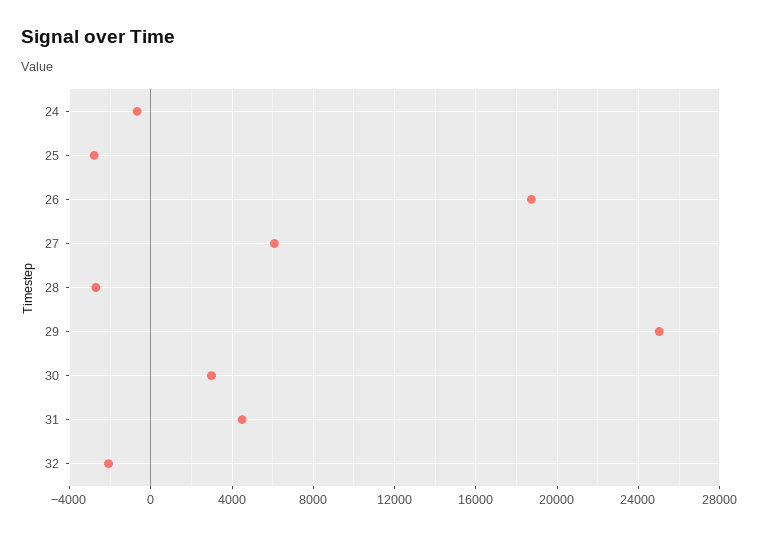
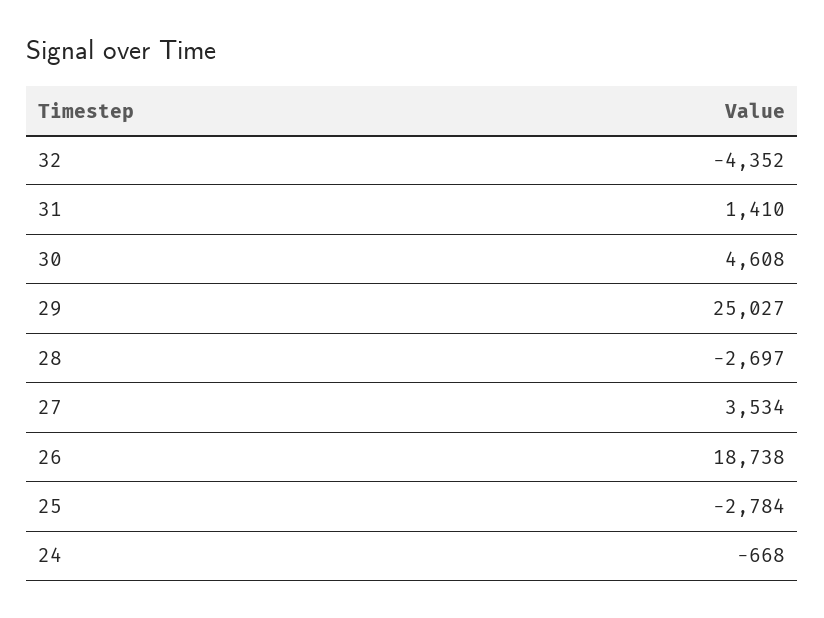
27: 6000 -> 3534
30: 3000 -> 4608
31: 4500 -> 1410
32: -2000 -> -4352

